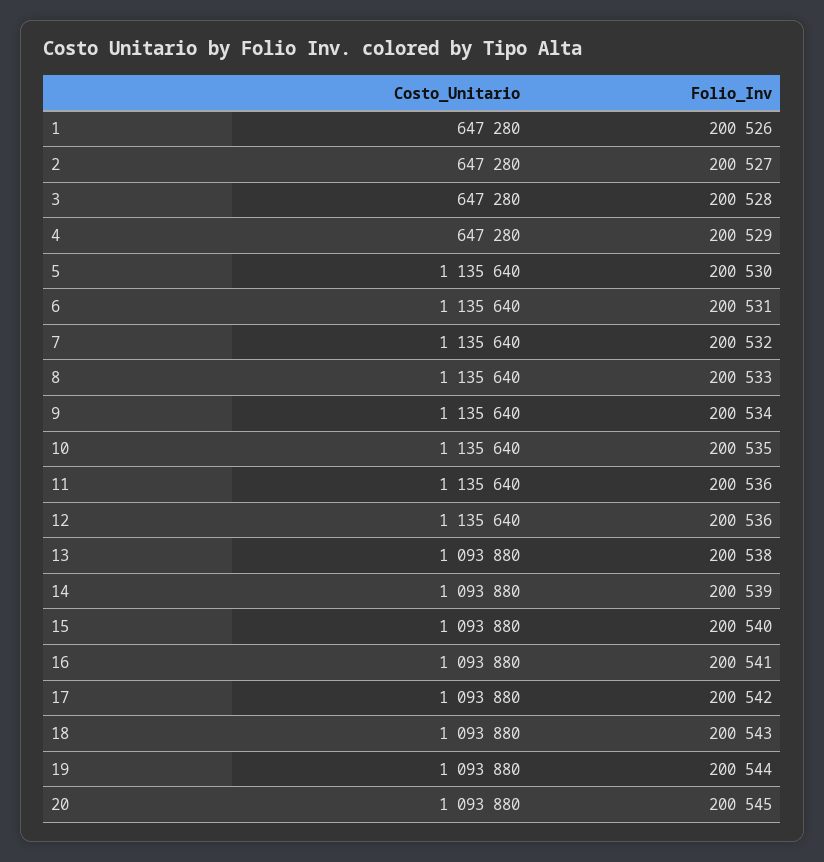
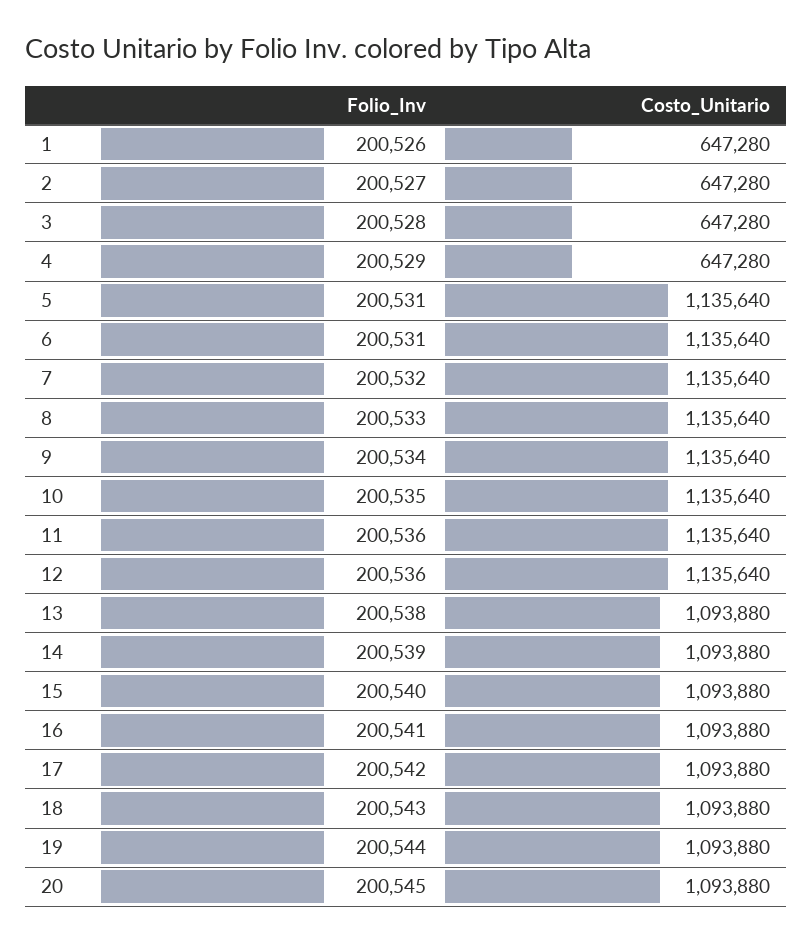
Folio_Inv, 5: 200530 -> 200531

